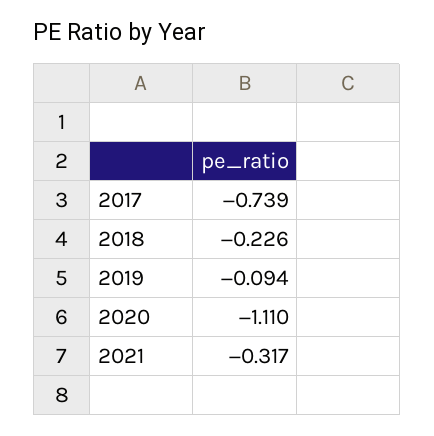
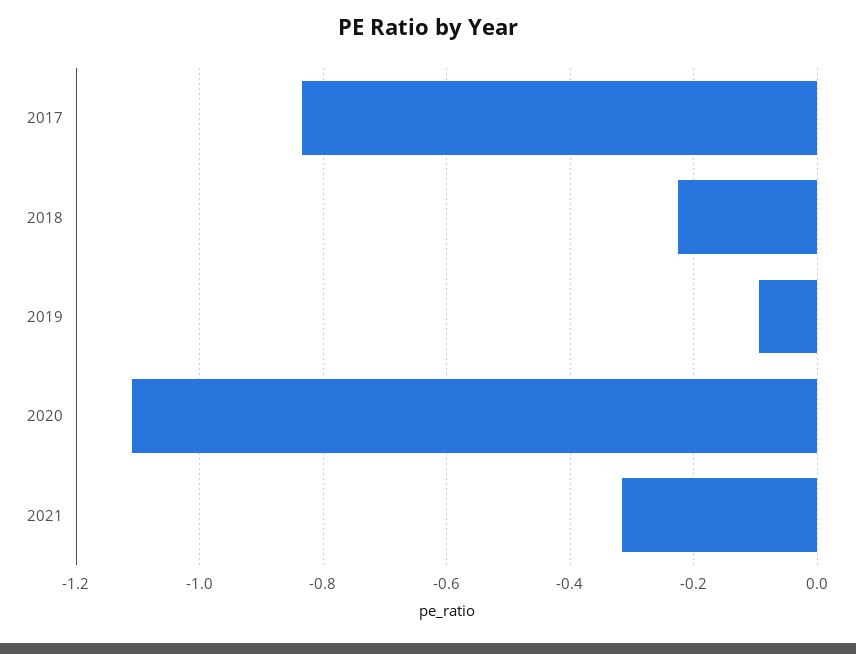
2017: -0.739 -> -0.84

